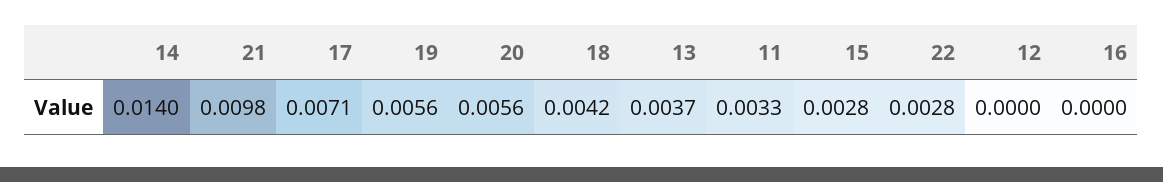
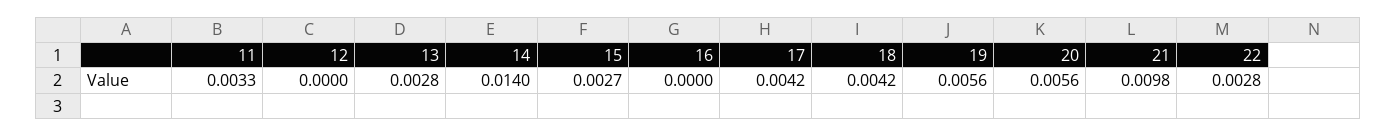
17: 0.0071 -> 0.0042
13: 0.0037 -> 0.0028
15: 0.0028 -> 0.0027

